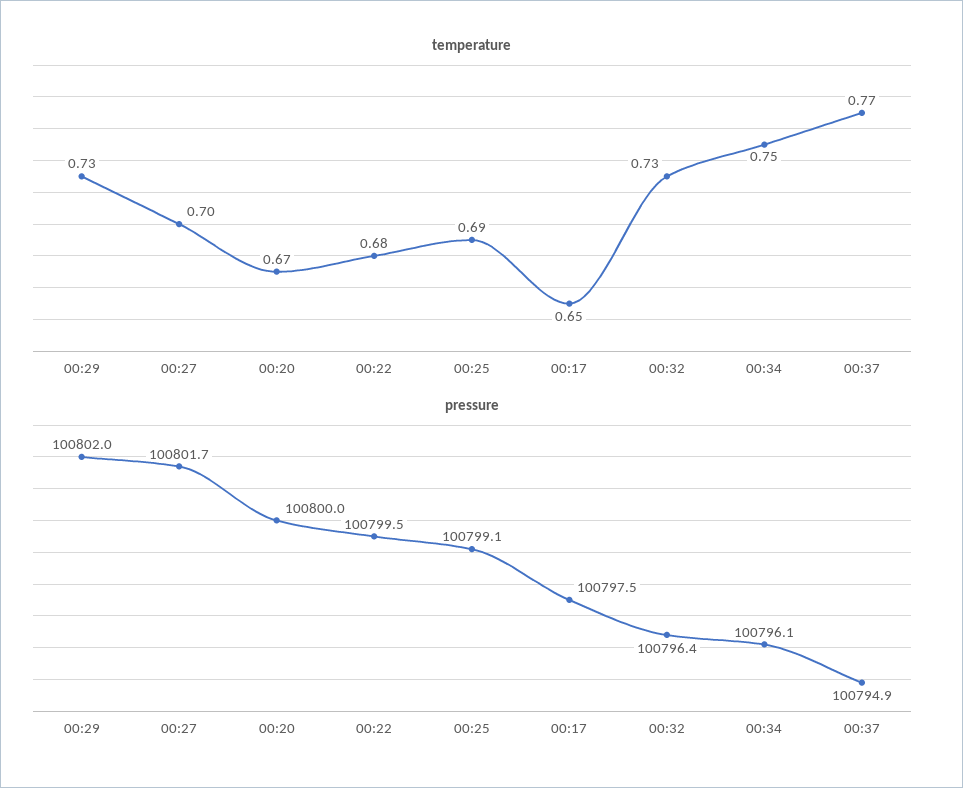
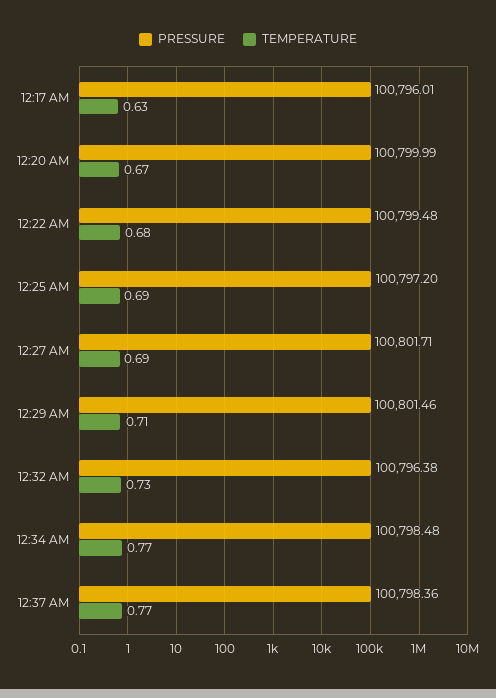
temperature, 00:29: 0.73 -> 0.71
temperature, 00:27: 0.7 -> 0.69
temperature, 00:17: 0.65 -> 0.63
temperature, 00:34: 0.75 -> 0.77
pressure, 00:29: 100802 -> 100801.46
pressure, 00:25: 100799.1 -> 100797.2
pressure, 00:17: 100797.5 -> 100796.01
pressure, 00:34: 100796.1 -> 100798.48
pressure, 00:37: 100794.9 -> 100798.36

